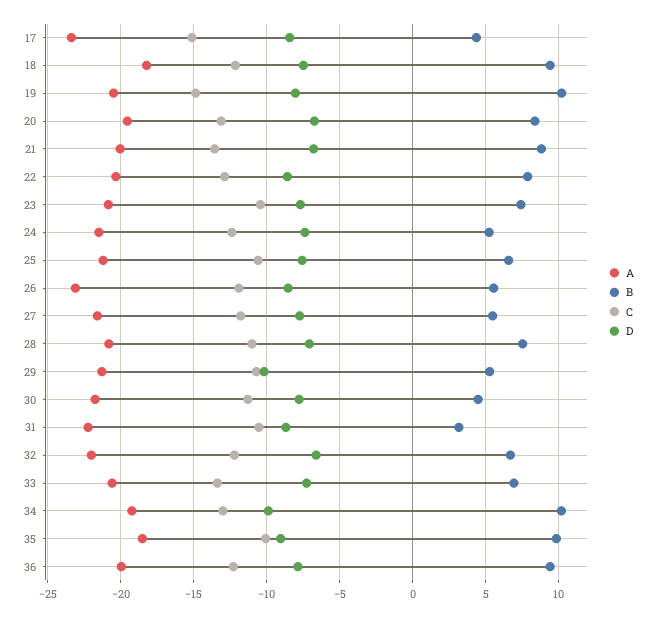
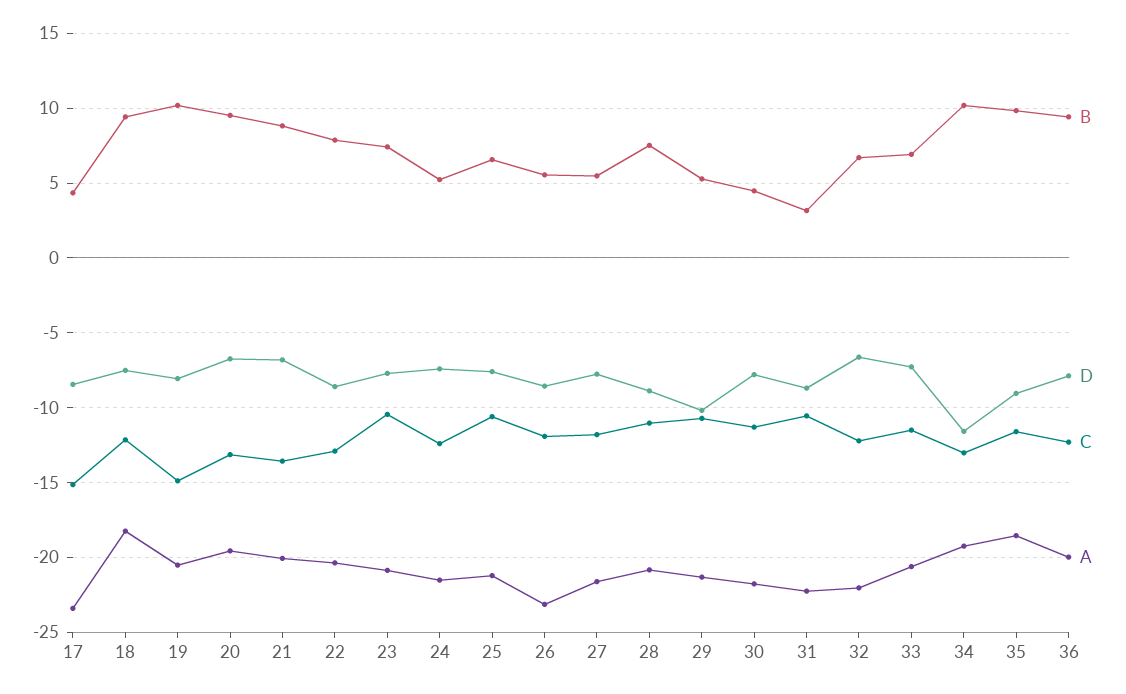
B, 20: 8.5 -> 9.5
D, 28: -7 -> -9
C, 33: -13.5 -> -11.5
D, 34: -10 -> -11.5
C, 35: -10 -> -11.5

